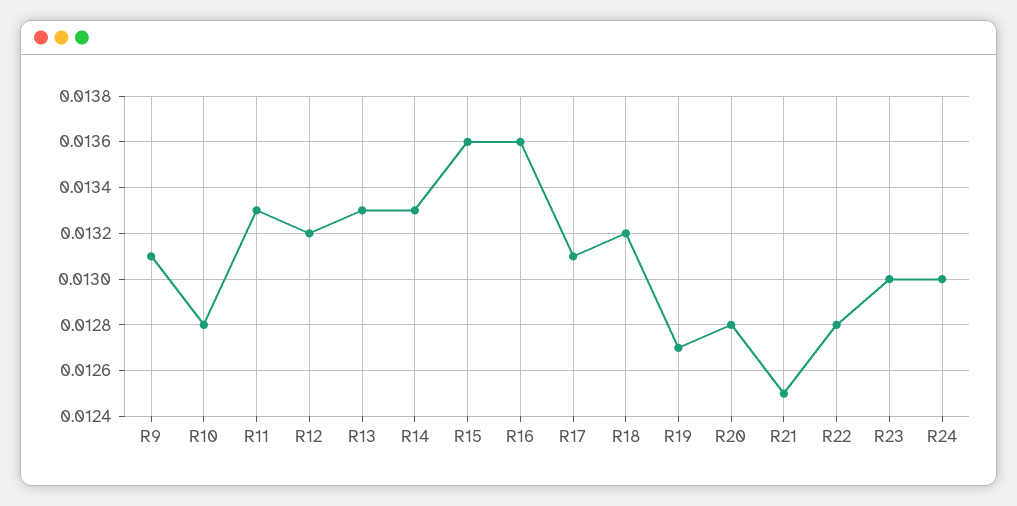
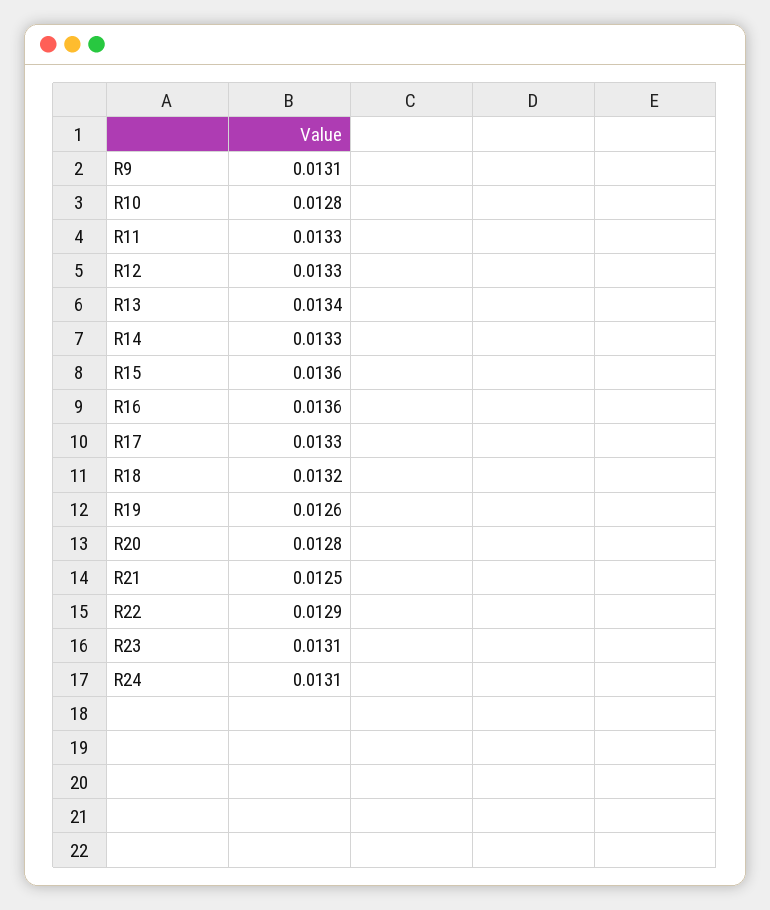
R12: 0.0132 -> 0.0133
R13: 0.0133 -> 0.0134
R17: 0.0131 -> 0.0133
R19: 0.0127 -> 0.0126
R22: 0.0128 -> 0.0129
R23: 0.013 -> 0.0131
R24: 0.013 -> 0.0131

